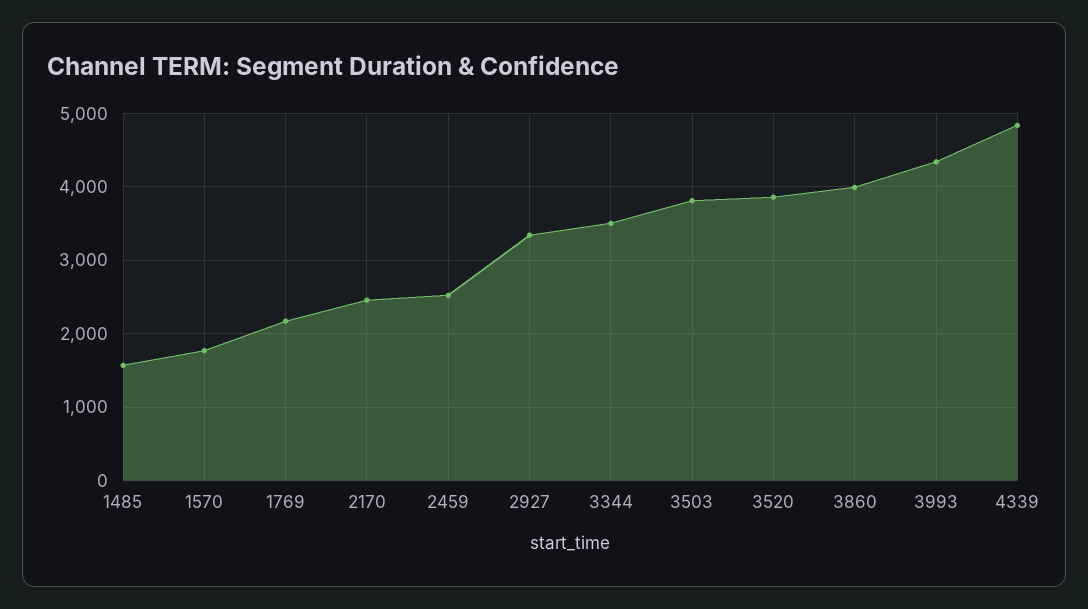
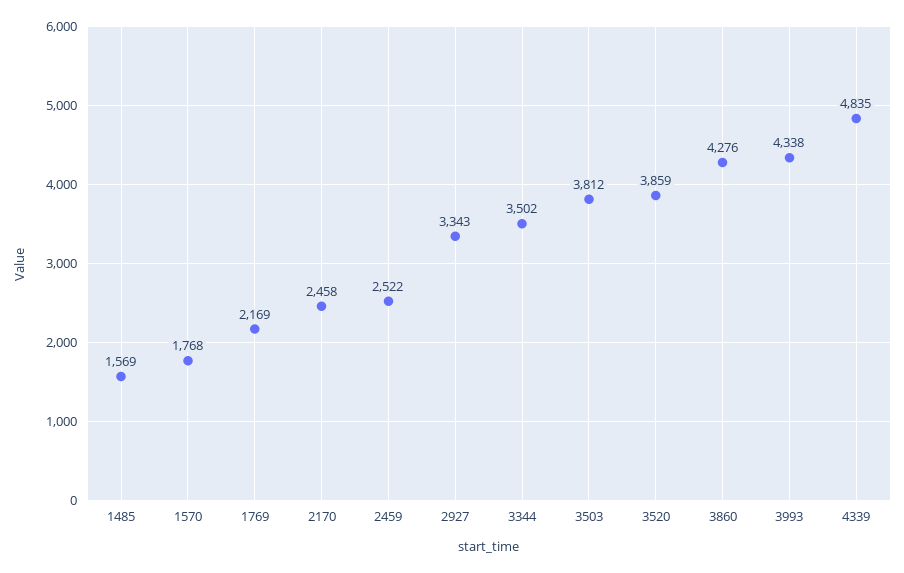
3860: 4000 -> 4276

